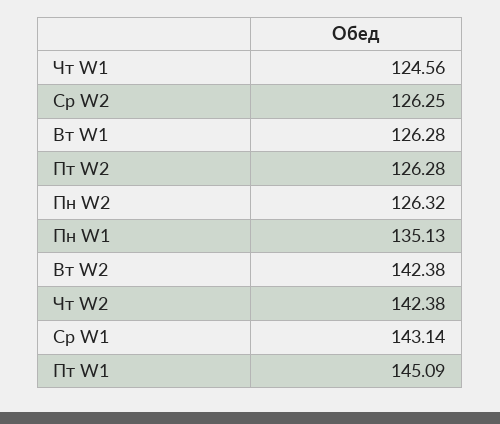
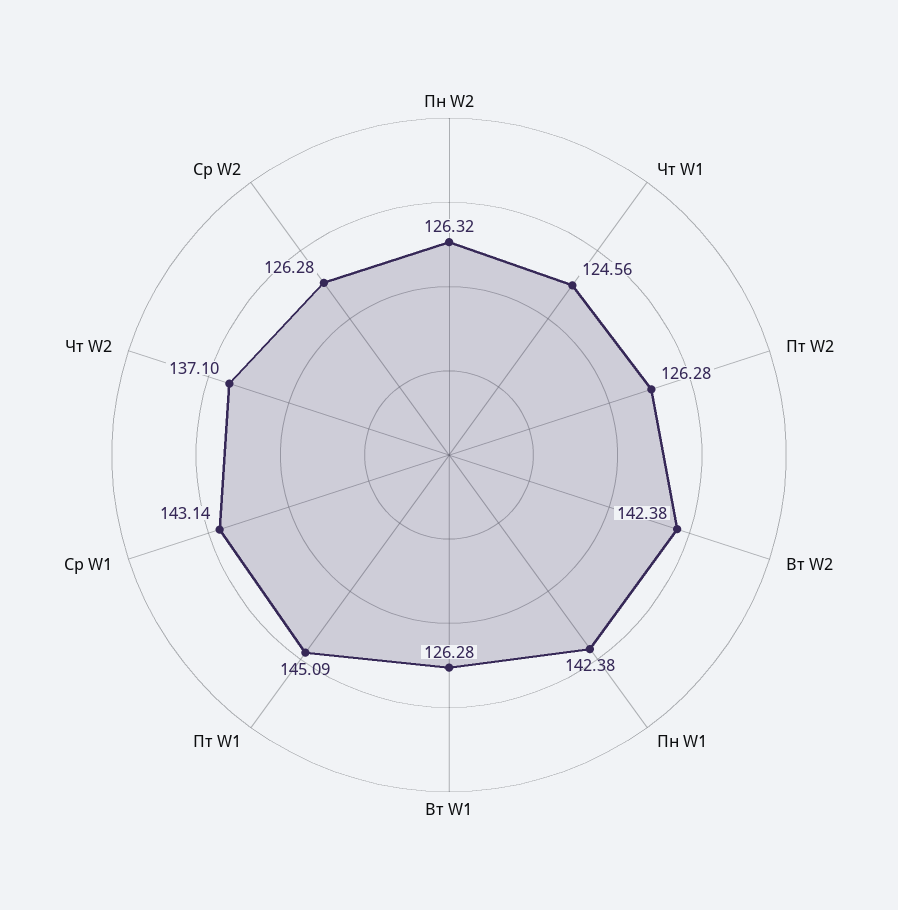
Ср W2: 126.25 -> 126.28
Пн W1: 135.13 -> 142.38
Чт W2: 142.38 -> 137.1

